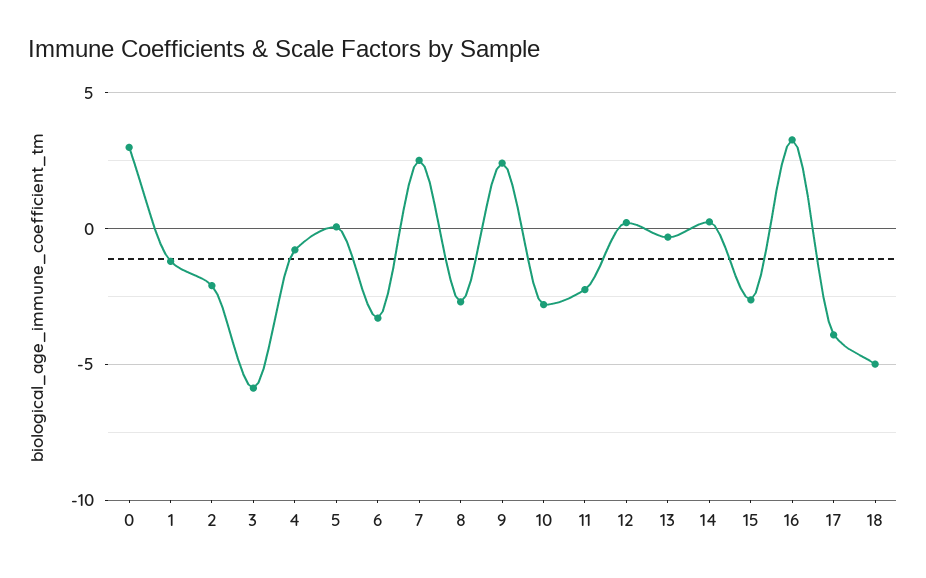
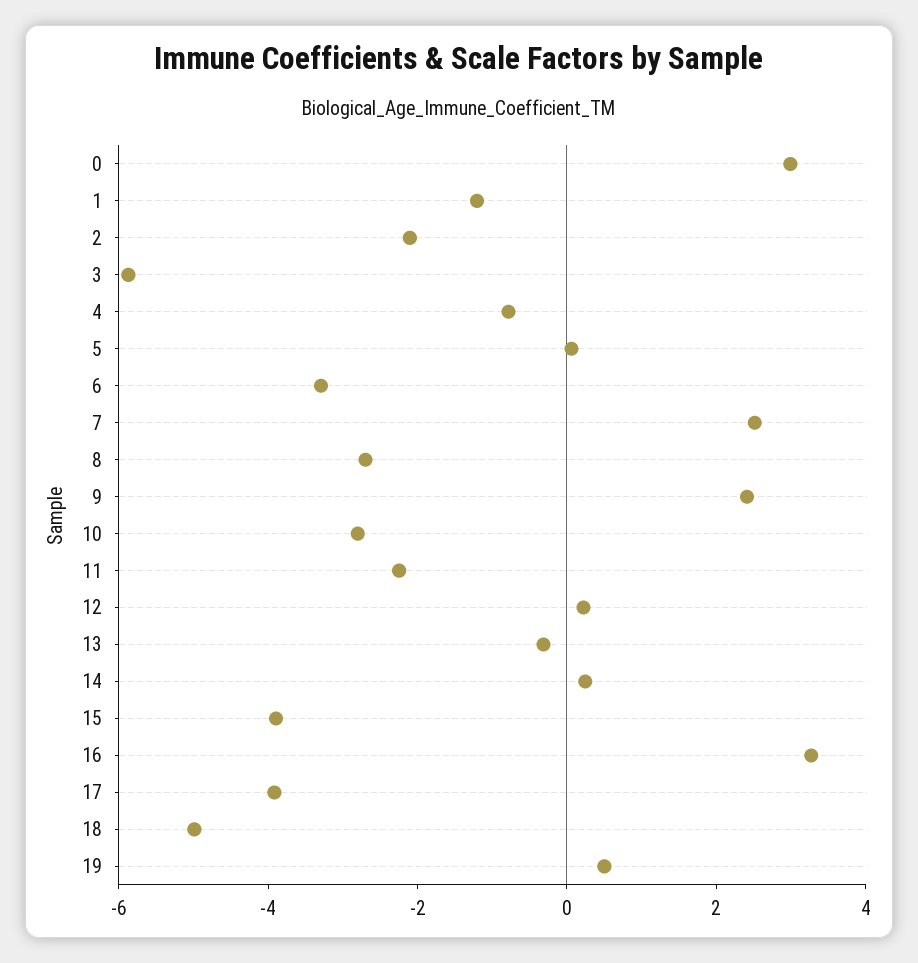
15: -2.5 -> -4
19: none -> 0.5

